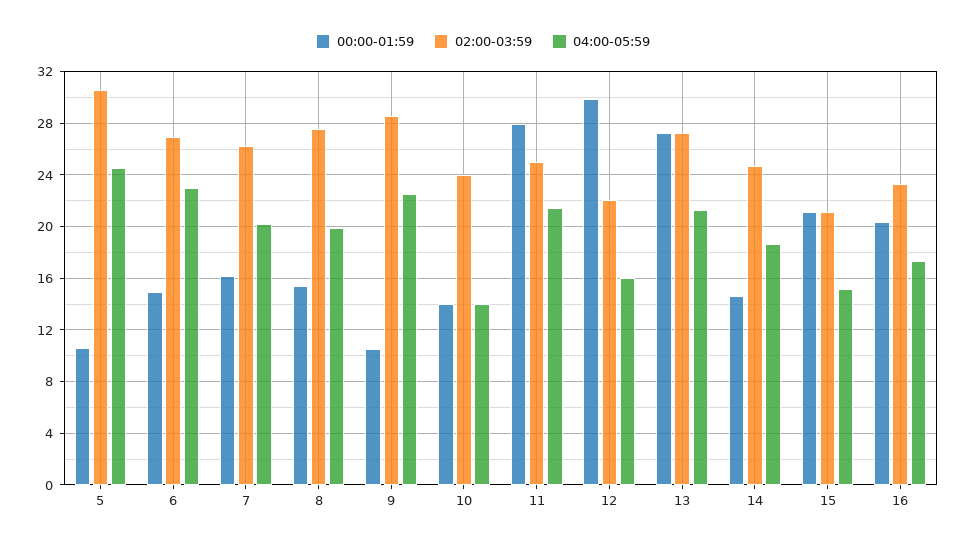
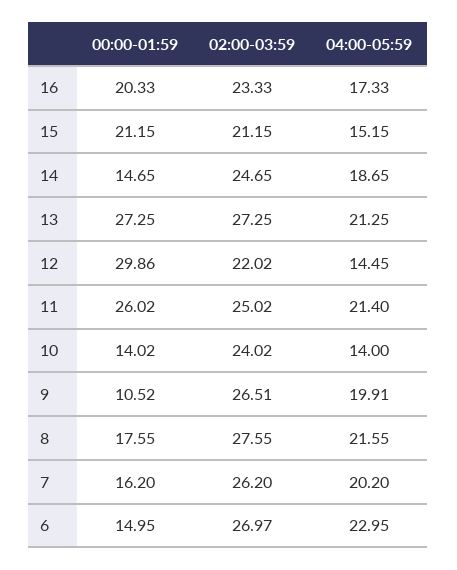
00:00-01:59, 5: 10.5 -> none
02:00-03:59, 5: 30.5 -> none
04:00-05:59, 5: 24.5 -> none
00:00-01:59, 8: 15.5 -> 17.55
04:00-05:59, 8: 20 -> 21.55
02:00-03:59, 9: 28.5 -> 26.51
04:00-05:59, 9: 22.5 -> 19.91
00:00-01:59, 11: 28 -> 26.02
04:00-05:59, 12: 16 -> 14.45

